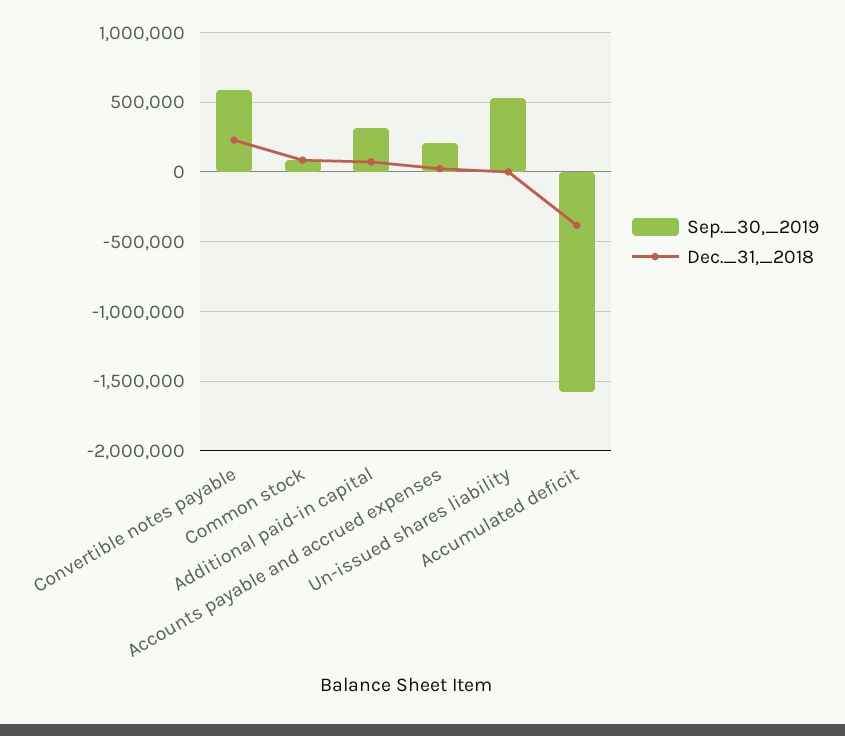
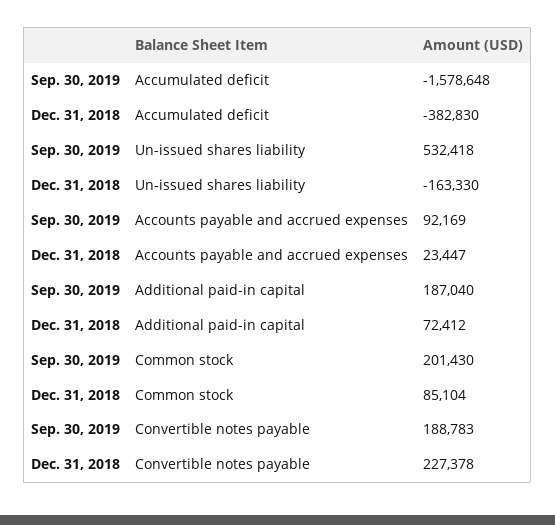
Sep._30,_2019, Convertible notes payable: 600000 -> 188783
Sep._30,_2019, Common stock: 100000 -> 201430
Sep._30,_2019, Additional paid-in capital: 300000 -> 187040
Sep._30,_2019, Accounts payable and accrued expenses: 200000 -> 92169
Dec._31,_2018, Un-issued shares liability: 0 -> -163330

